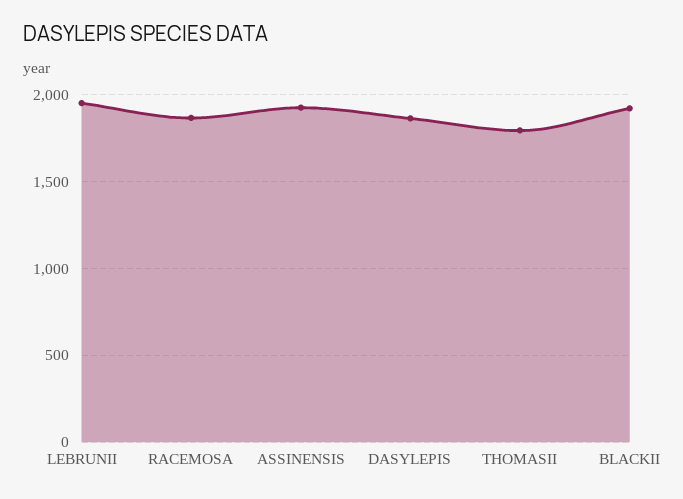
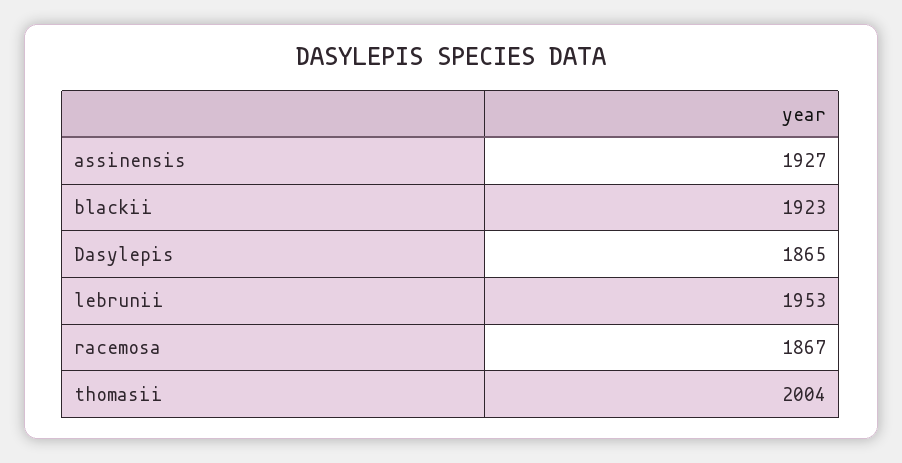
THOMASII: 1800 -> 2004

